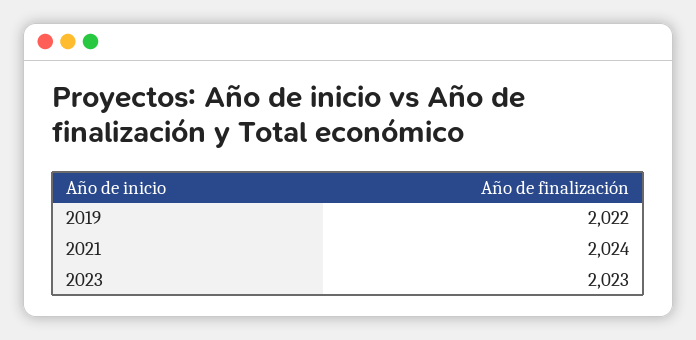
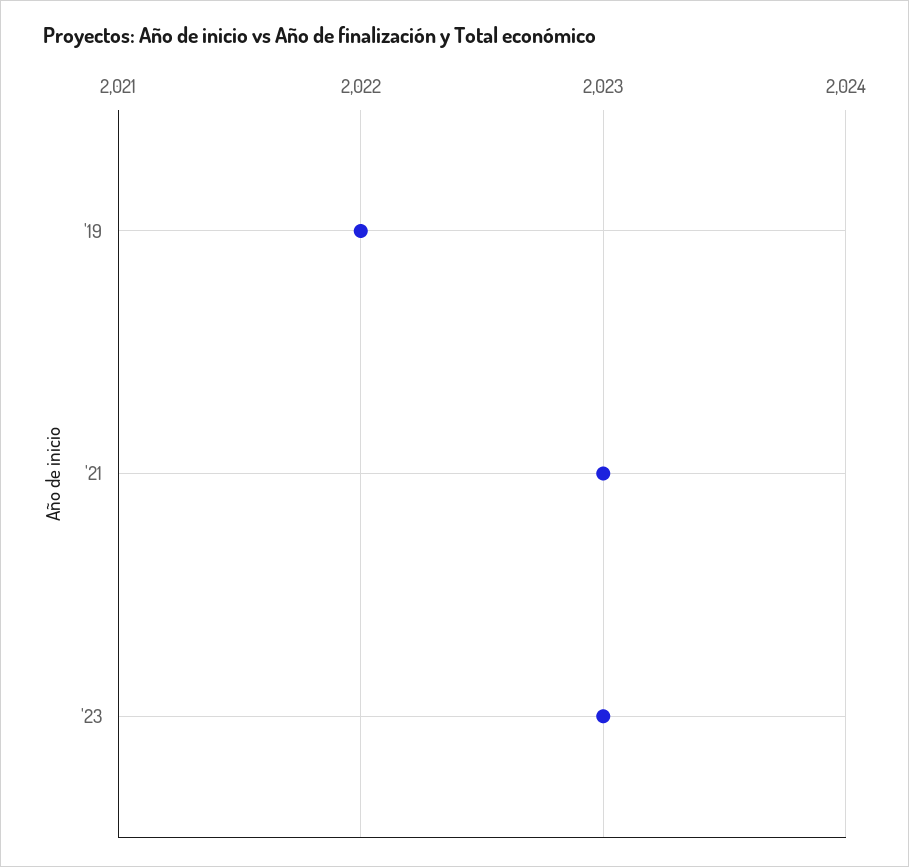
2021: 2024 -> 2023

